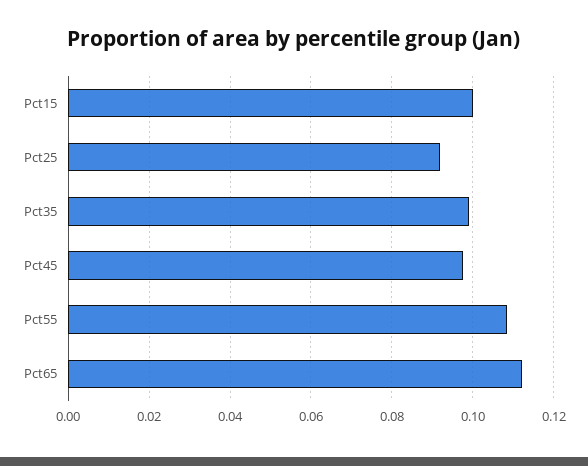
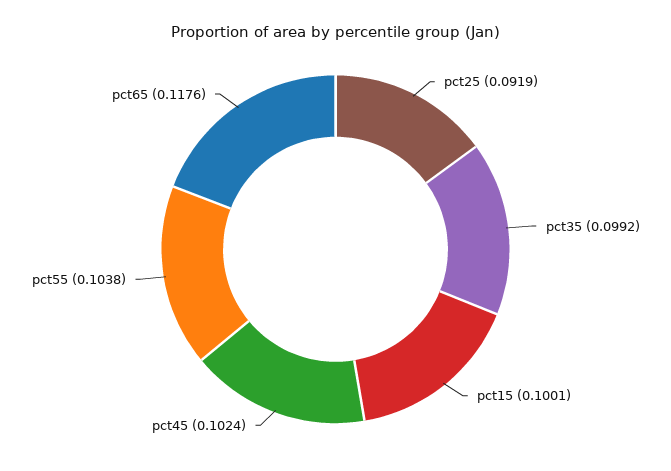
Pct45: 0.098 -> 0.1024
Pct55: 0.108 -> 0.1038
Pct65: 0.112 -> 0.1176

